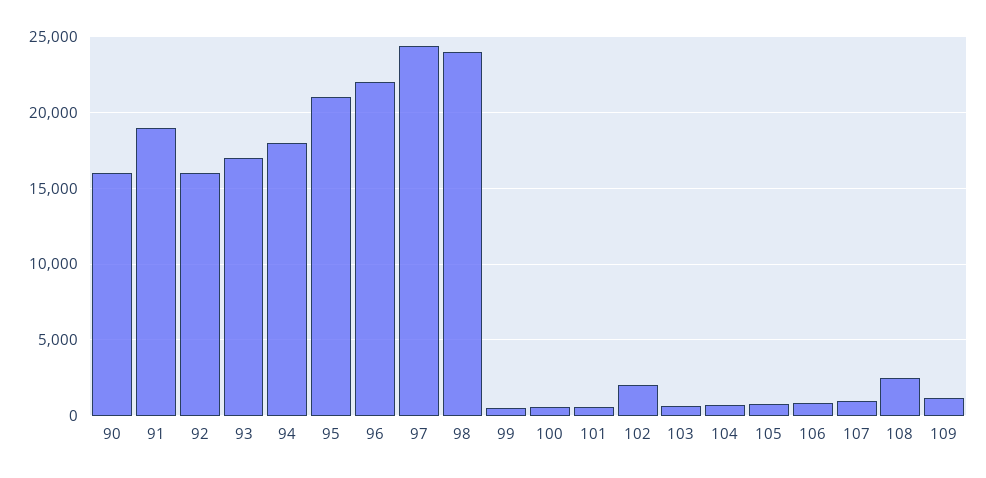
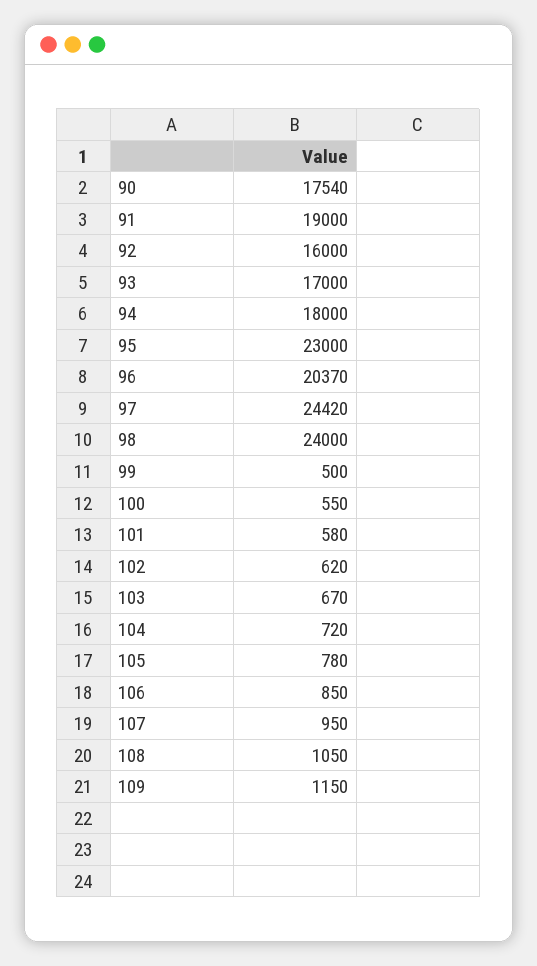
90: 16000 -> 17540
95: 21000 -> 23000
96: 22000 -> 20370
102: 2000 -> 620
108: 2500 -> 1050

